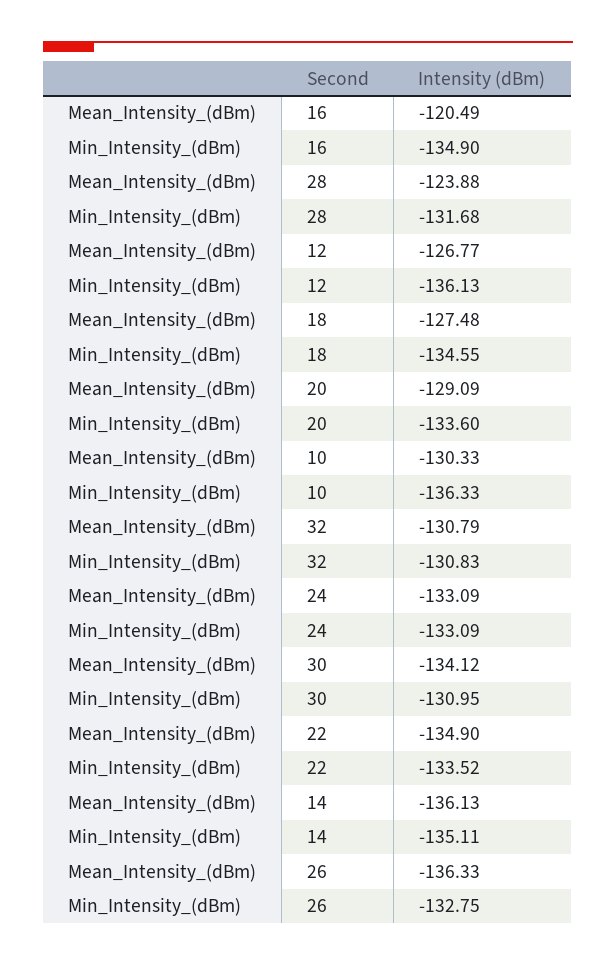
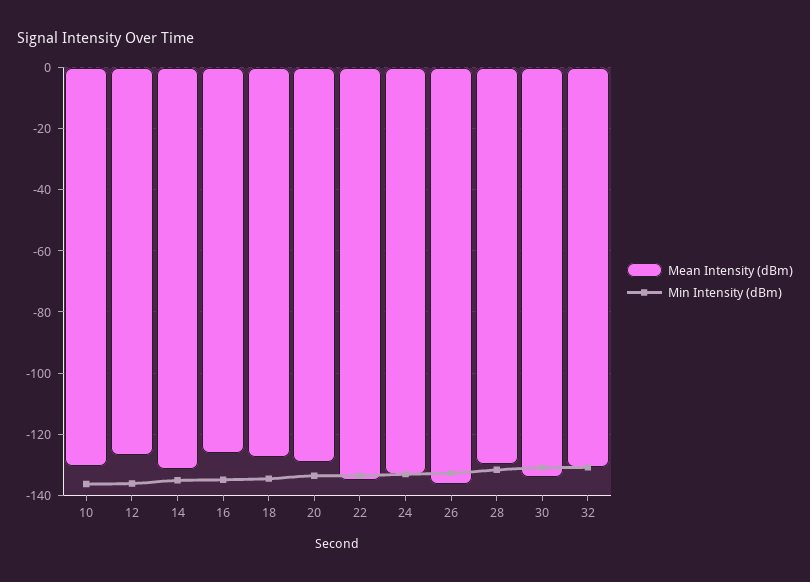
Mean_Intensity_(dBm), 16: -120.49 -> -126
Mean_Intensity_(dBm), 28: -123.88 -> -130
Mean_Intensity_(dBm), 14: -136.13 -> -132

